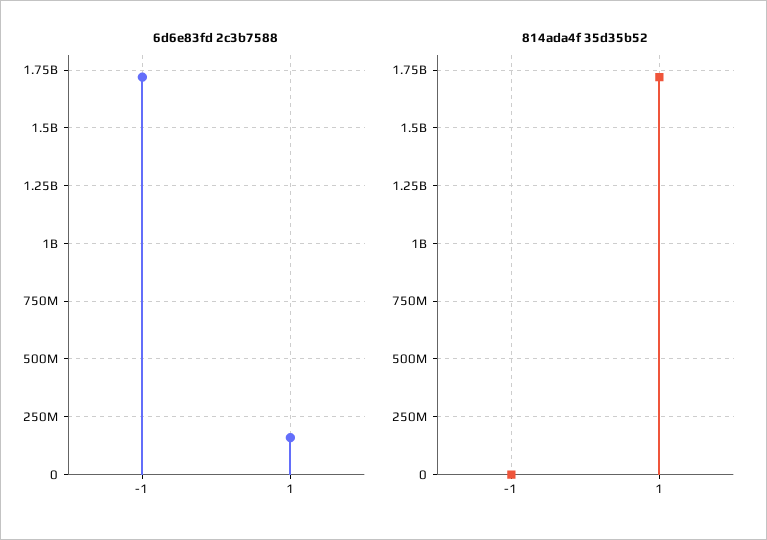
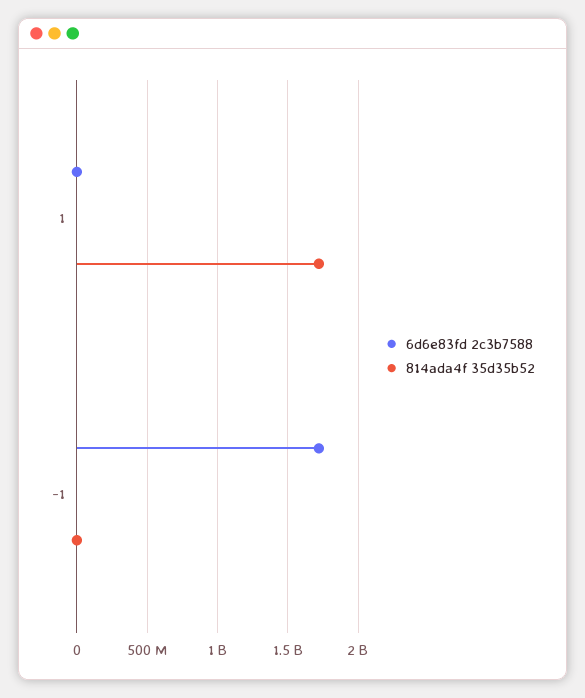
6d6e83fd 2c3b7588, 1: 150000000 -> 0

